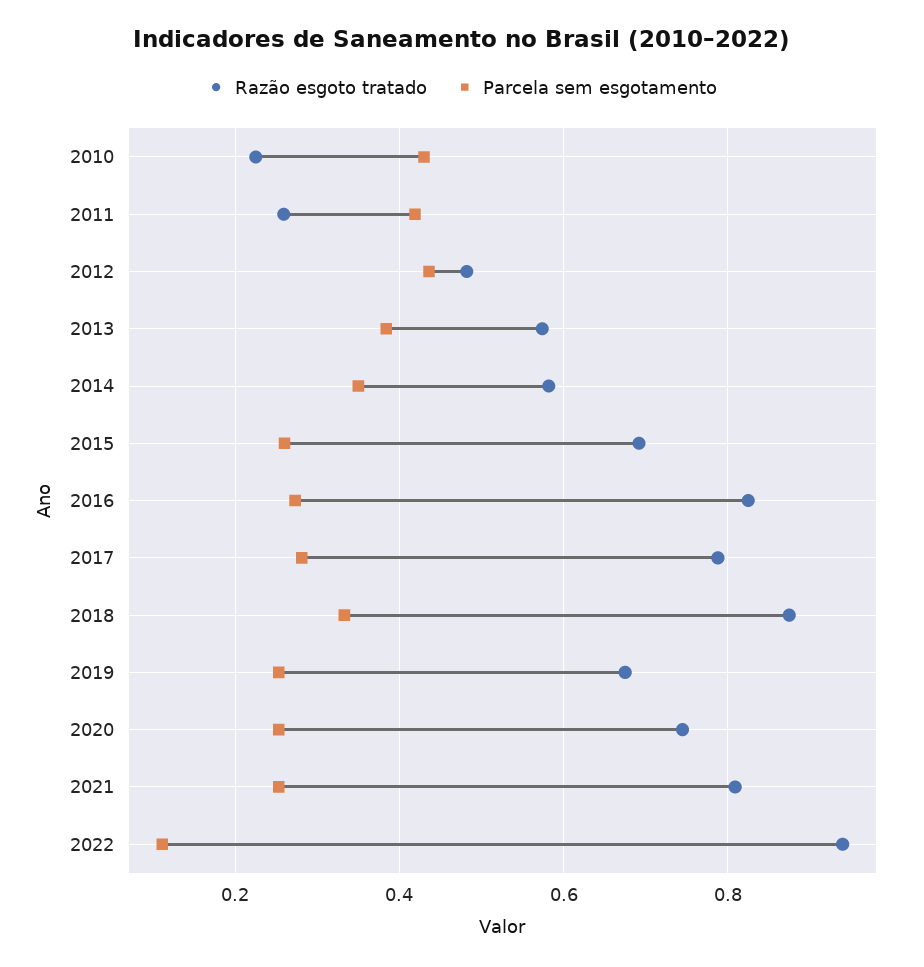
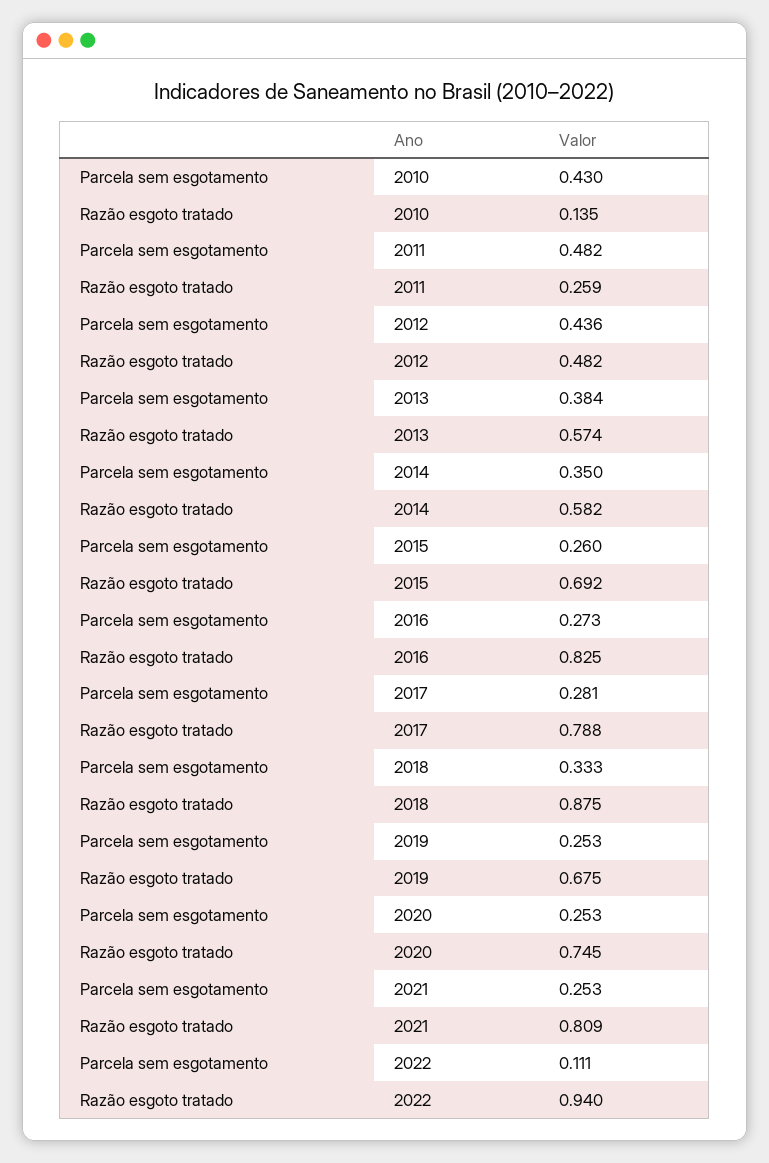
Razão esgoto tratado, 2010: 0.22 -> 0.135
Parcela sem esgotamento, 2011: 0.42 -> 0.482

